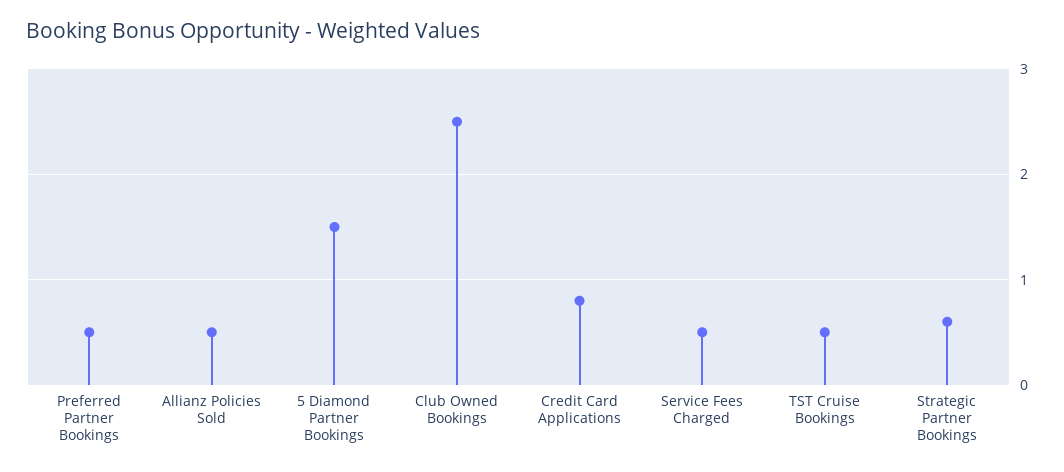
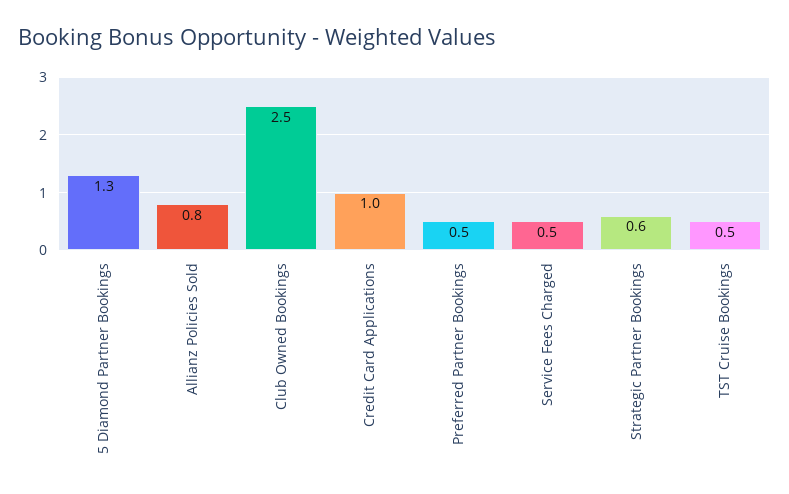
Allianz Policies Sold: 0.5 -> 0.8
5 Diamond Partner Bookings: 1.5 -> 1.3
Credit Card Applications: 0.8 -> 1

